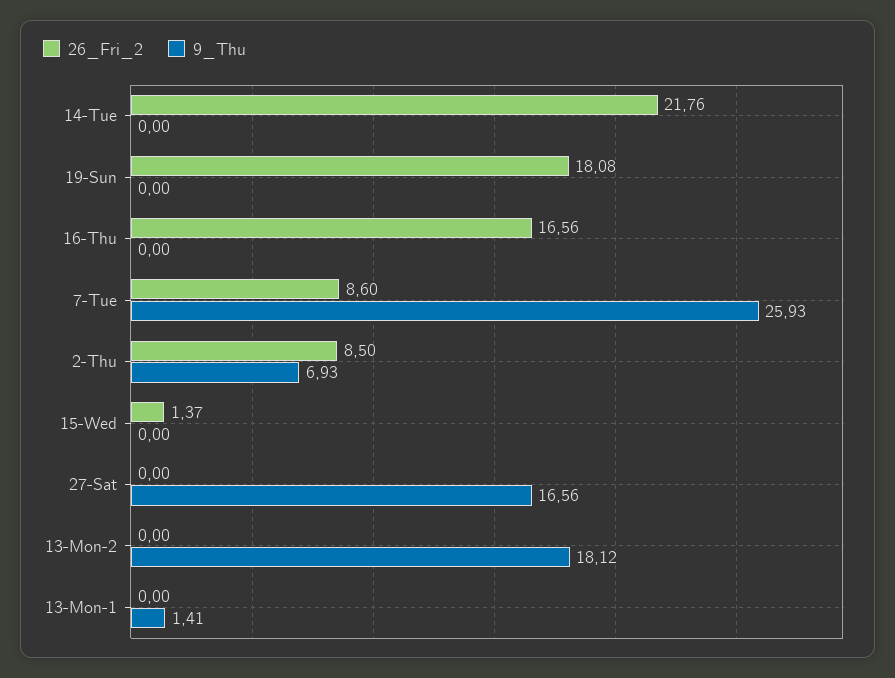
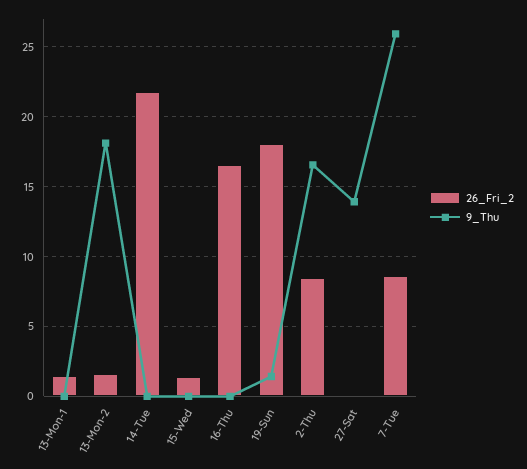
9_Thu, 19-Sun: 0 -> 1.5
9_Thu, 2-Thu: 6.93 -> 16.5
9_Thu, 27-Sat: 16.56 -> 14
26_Fri_2, 13-Mon-2: 0 -> 1.5
26_Fri_2, 13-Mon-1: 0 -> 1.5
9_Thu, 13-Mon-1: 1.41 -> 0

